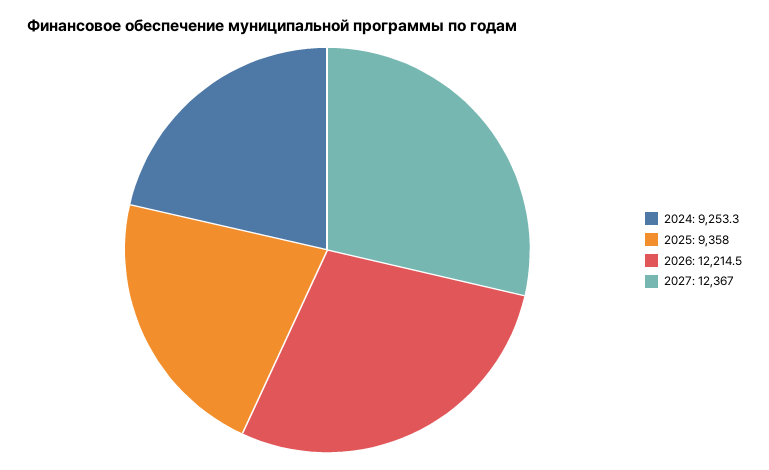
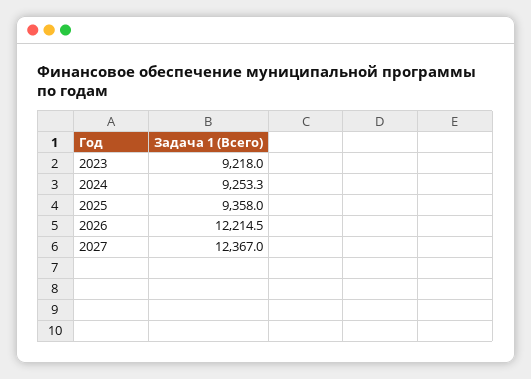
2023: none -> 9218

